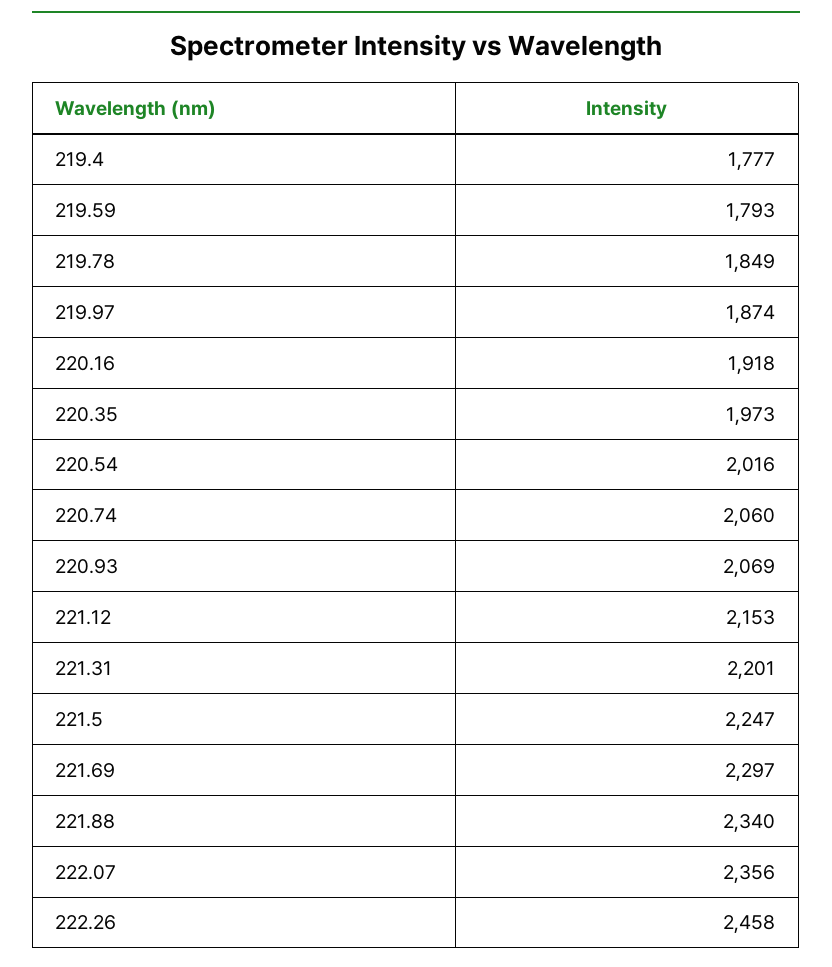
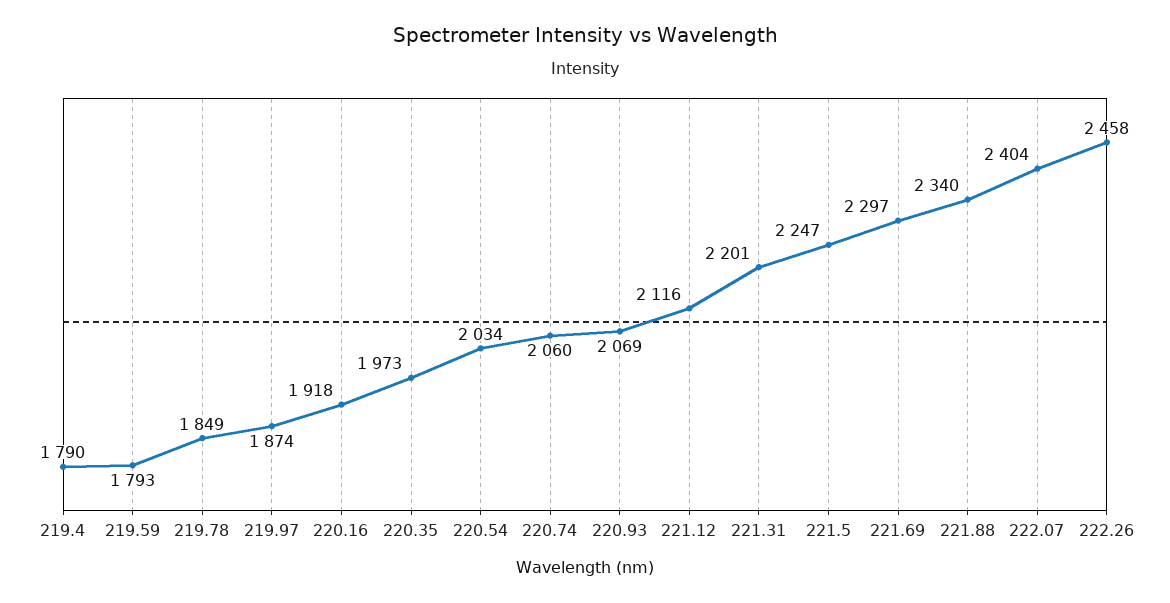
219.4: 1777 -> 1790
220.54: 2016 -> 2034
221.12: 2153 -> 2116
222.07: 2356 -> 2404

